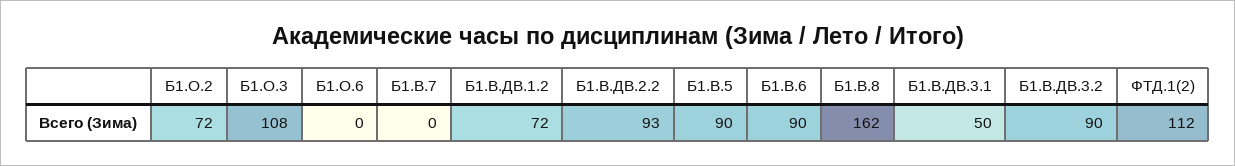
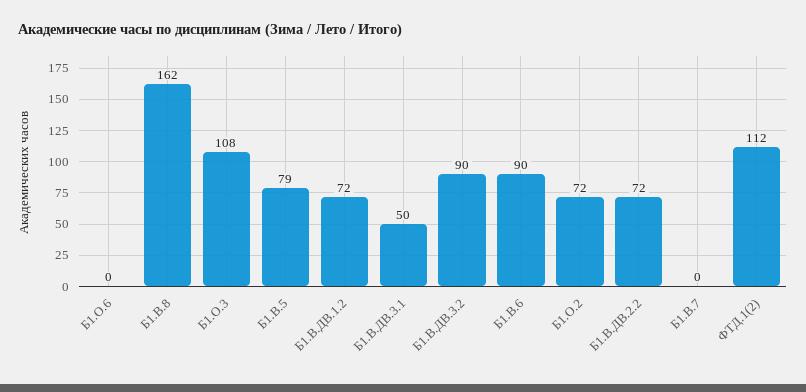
Б1.В.ДВ.2.2: 93 -> 72
Б1.В.5: 90 -> 79

